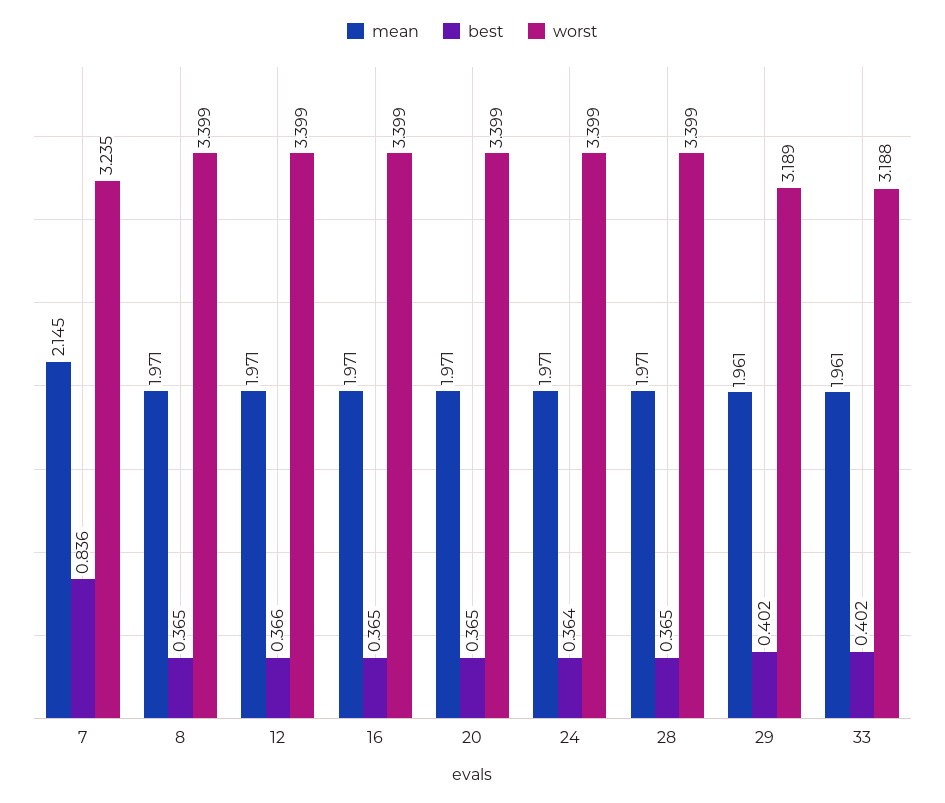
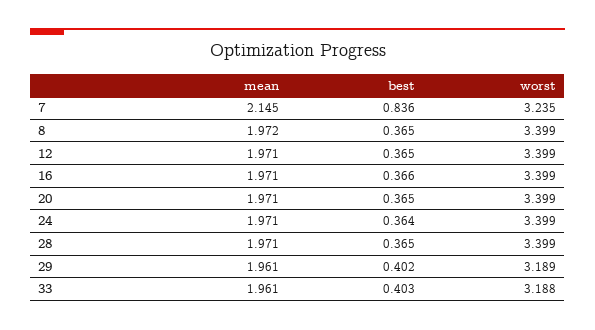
mean, 8: 1.971 -> 1.972
best, 12: 0.366 -> 0.365
best, 16: 0.365 -> 0.366
best, 33: 0.402 -> 0.403

